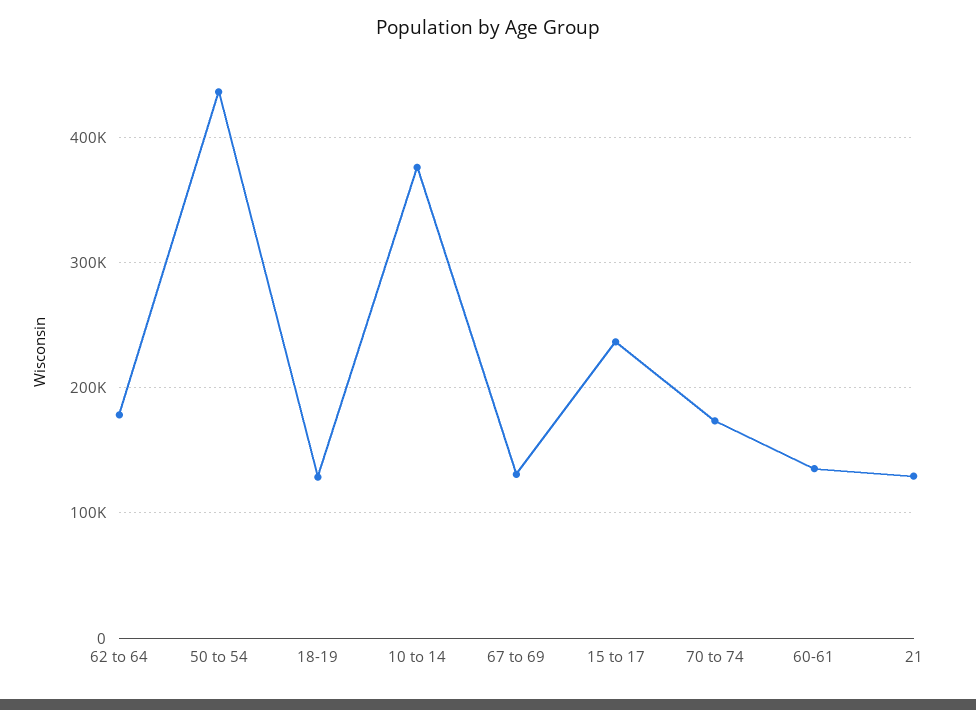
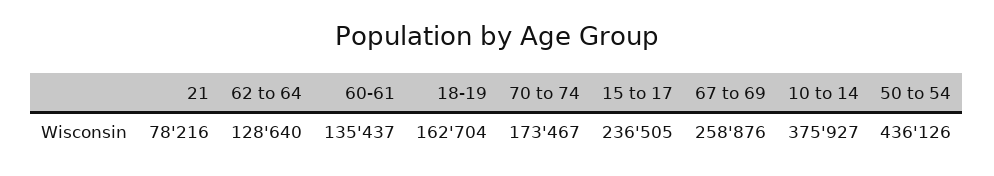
62 to 64: 180000 -> 128640
18-19: 130000 -> 162704
67 to 69: 130000 -> 258876
21: 130000 -> 78216

